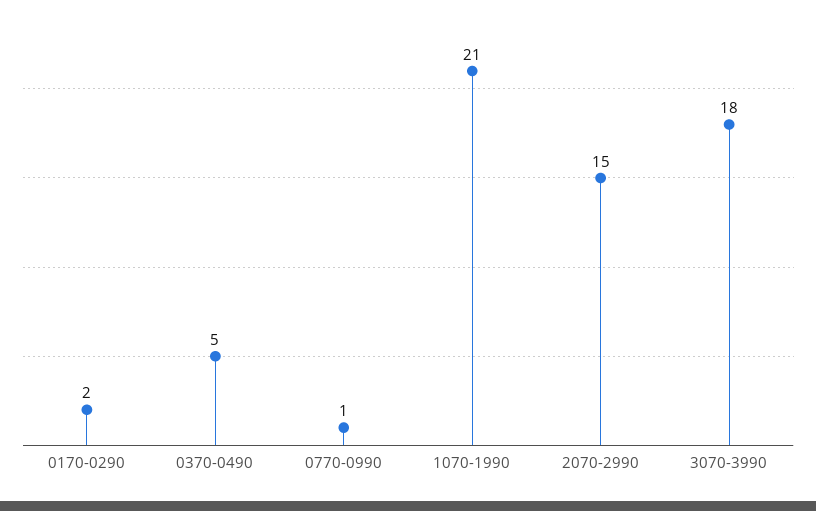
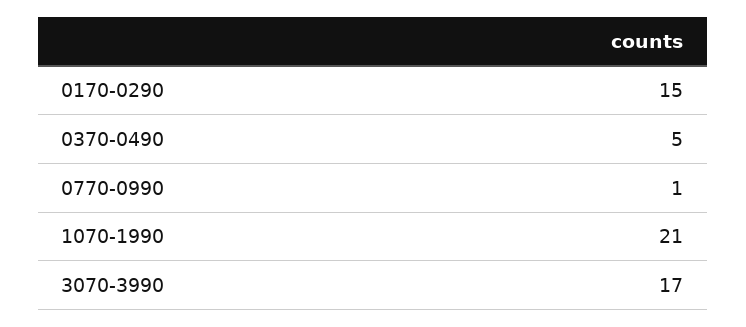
0170-0290: 2 -> 15
2070-2990: 15 -> none
3070-3990: 18 -> 17

